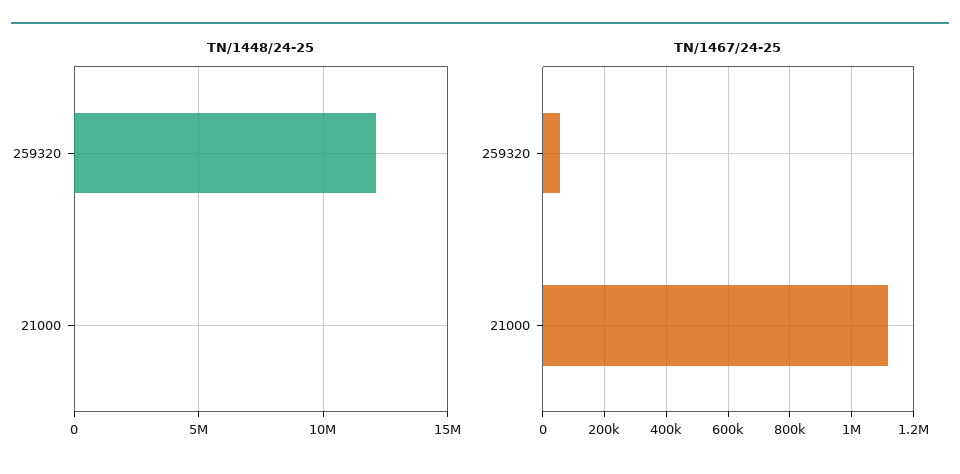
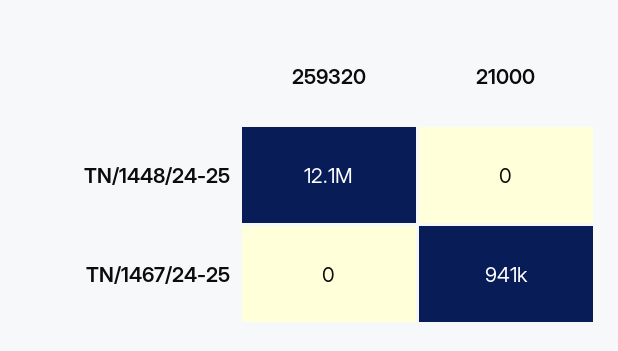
TN/1467/24-25, 259320: 60000 -> 0
TN/1467/24-25, 21000: 1120000 -> 941000

